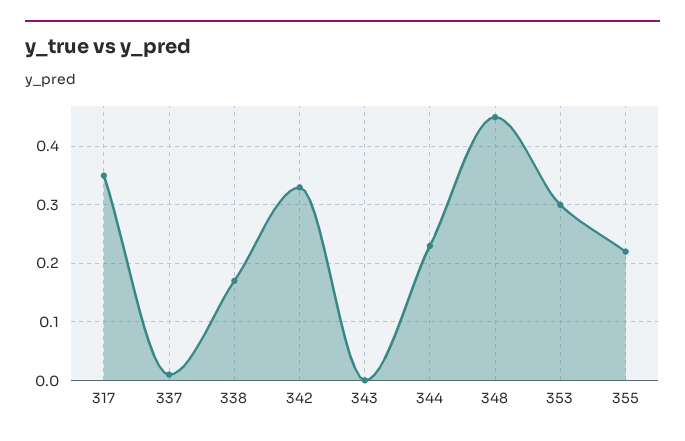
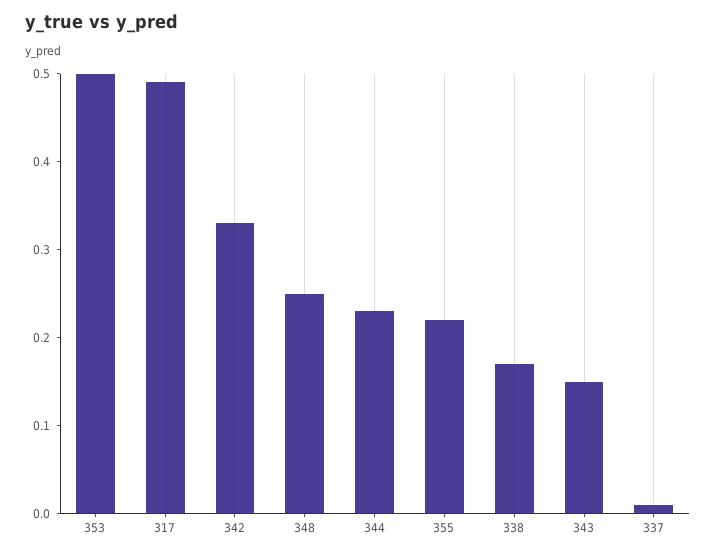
317: 0.35 -> 0.49
343: 0 -> 0.15
348: 0.45 -> 0.25
353: 0.3 -> 0.5

